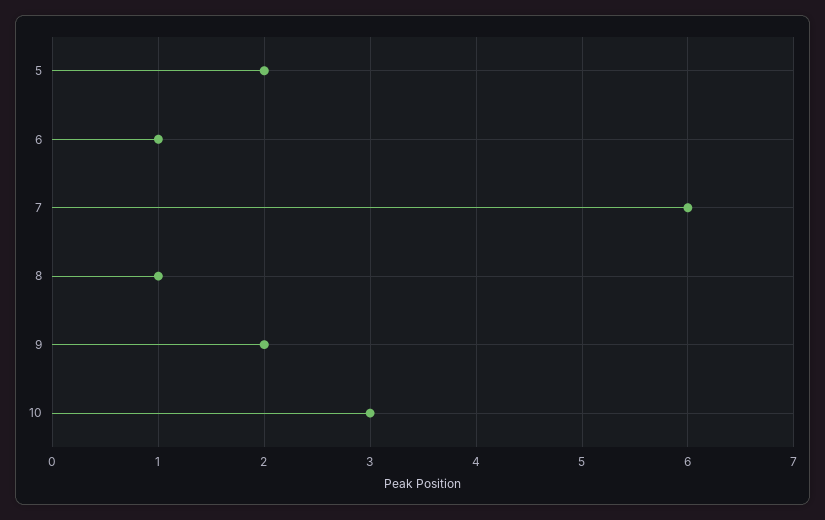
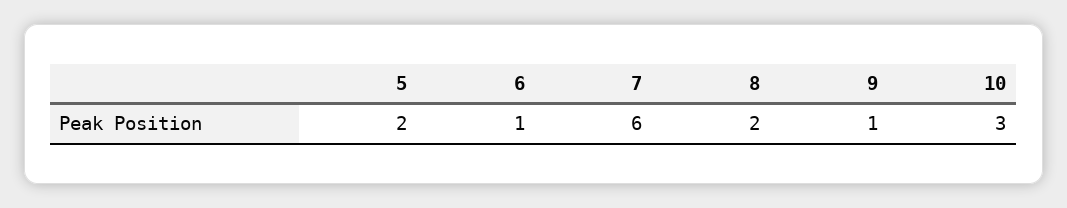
8: 1 -> 2
9: 2 -> 1

